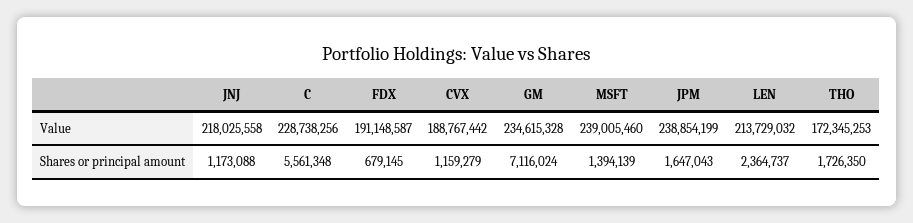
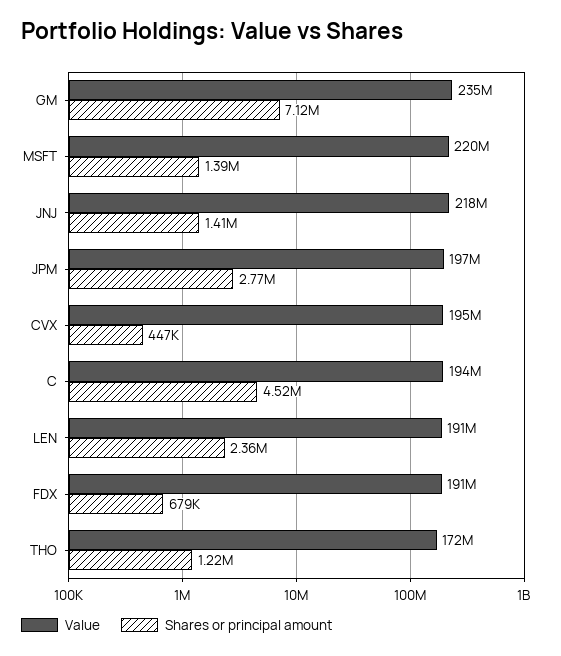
Value, C: 228738256 -> 194000000
Value, CVX: 188767442 -> 195000000
Value, MSFT: 239005460 -> 220000000
Value, JPM: 238854199 -> 197000000
Value, LEN: 213729032 -> 191000000
Shares or principal amount, JNJ: 1173088 -> 1410000
Shares or principal amount, C: 5561348 -> 4520000
Shares or principal amount, CVX: 1159279 -> 447000
Shares or principal amount, JPM: 1647043 -> 2770000
Shares or principal amount, THO: 1726350 -> 1220000

